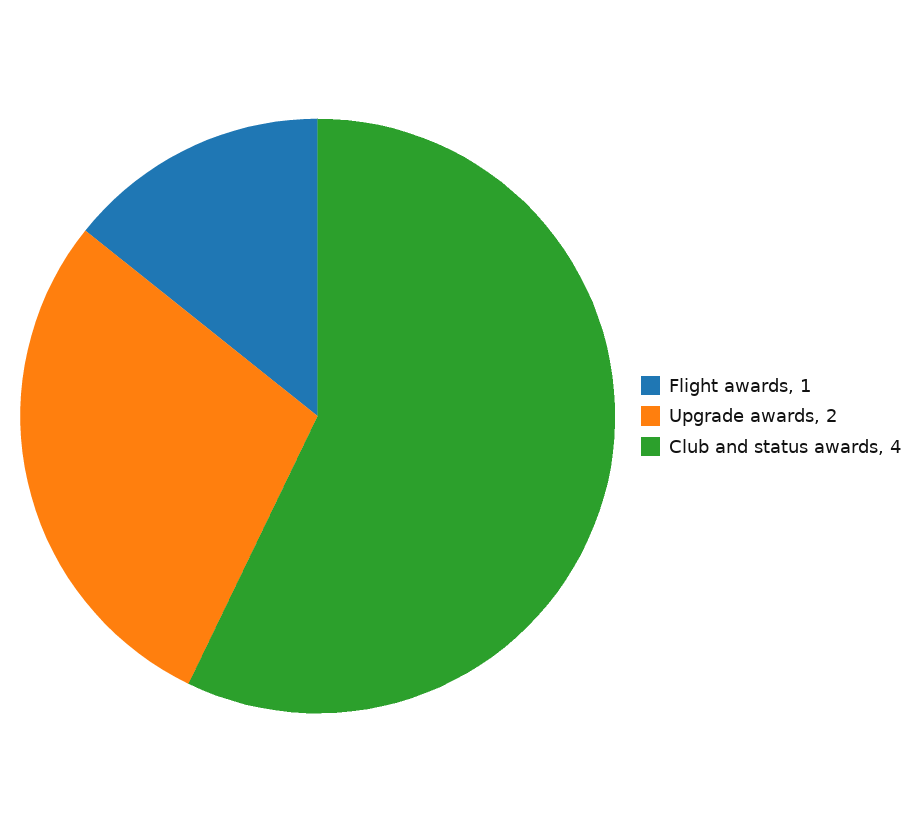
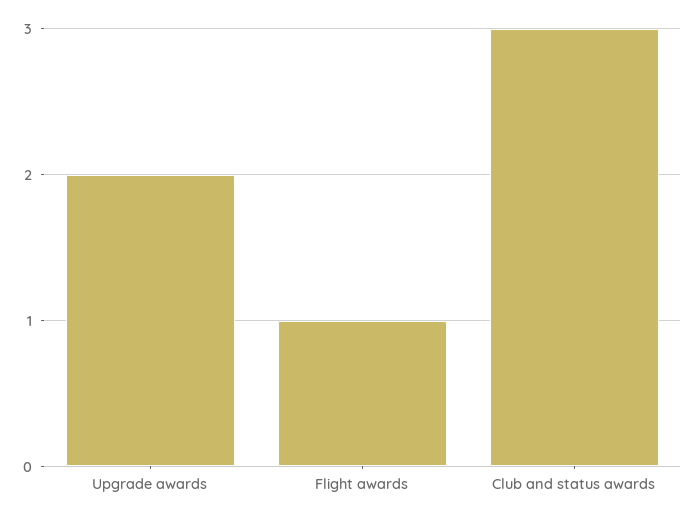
Club and status awards: 4 -> 3

